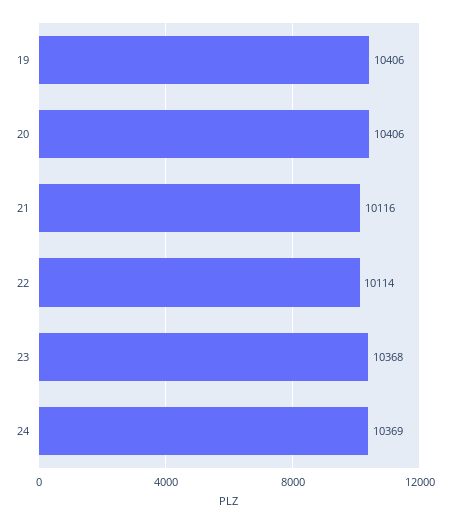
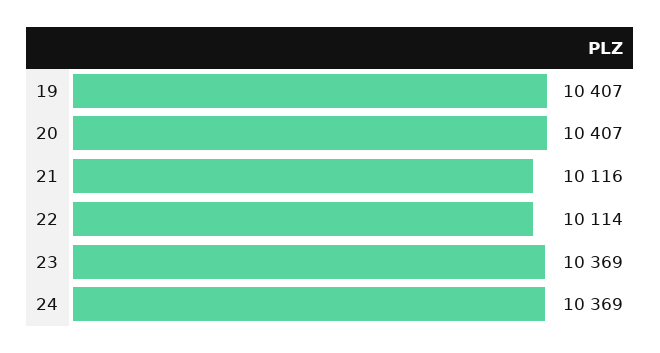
19: 10406 -> 10407
20: 10406 -> 10407
23: 10368 -> 10369

